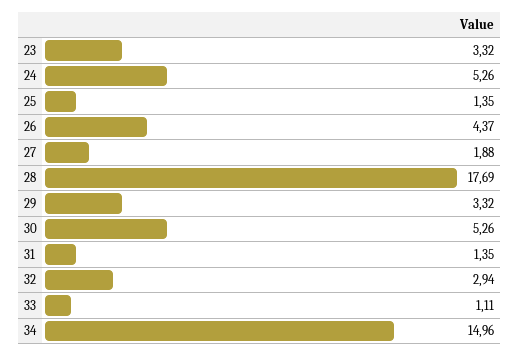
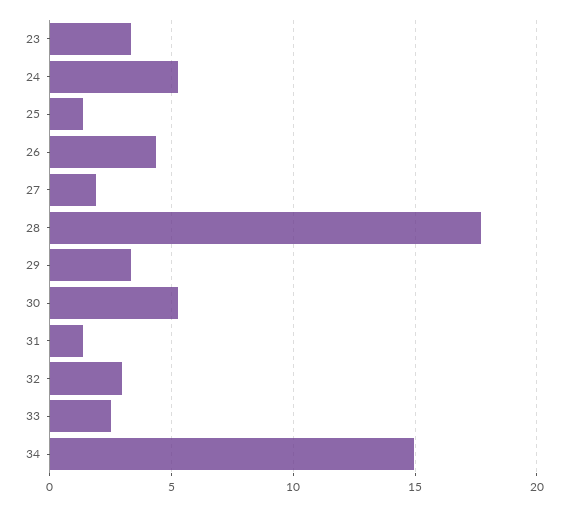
33: 1.11 -> 2.5

